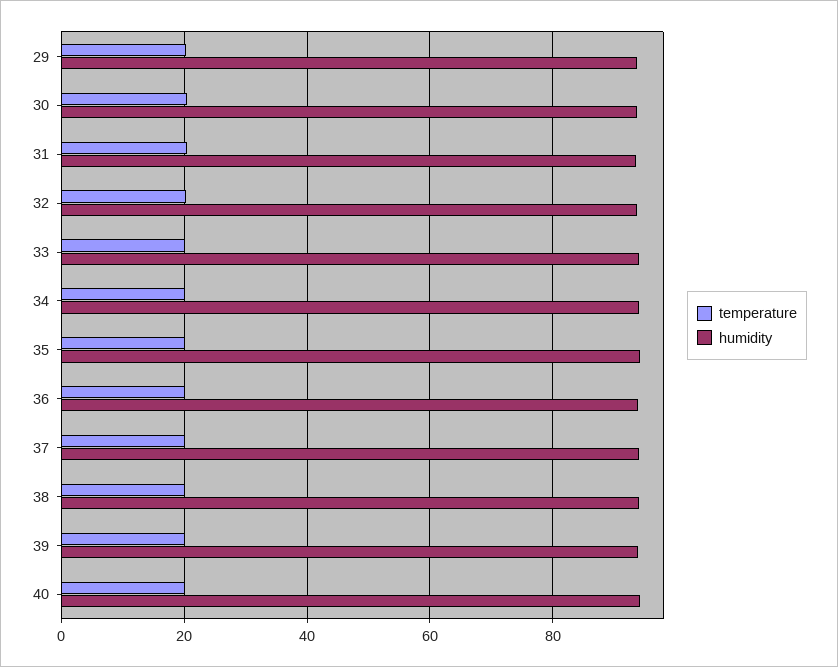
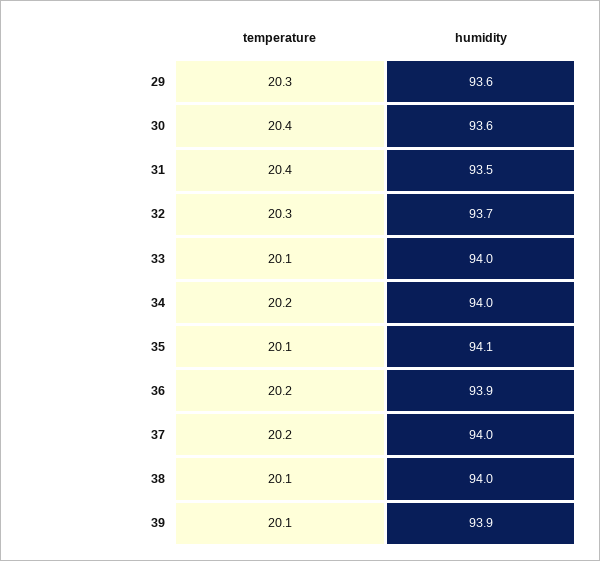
temperature, 40: 20 -> none
humidity, 40: 94 -> none

